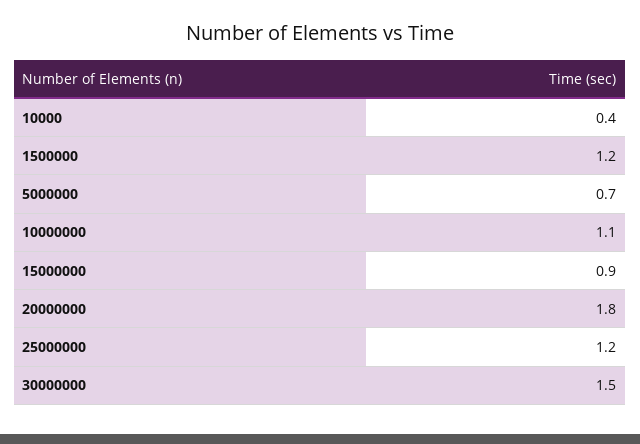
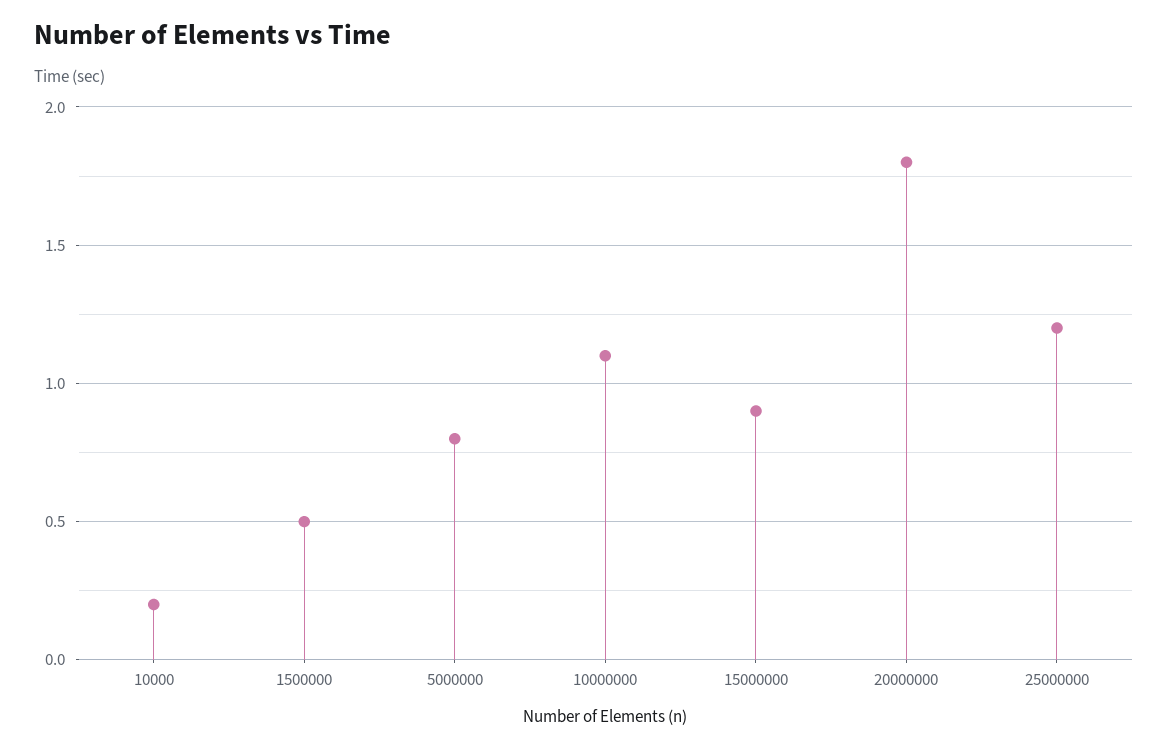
10000: 0.4 -> 0.2
1500000: 1.2 -> 0.5
5000000: 0.7 -> 0.8
30000000: 1.5 -> none

